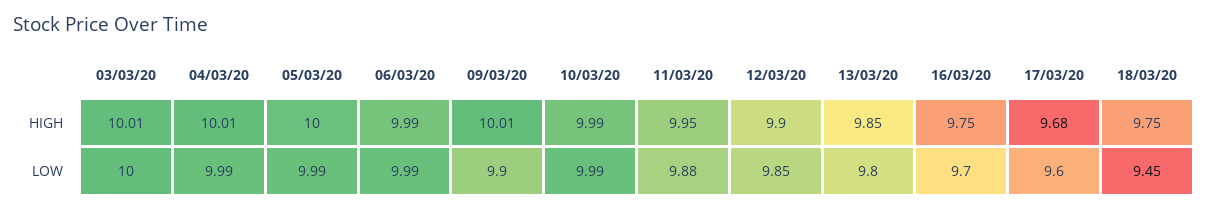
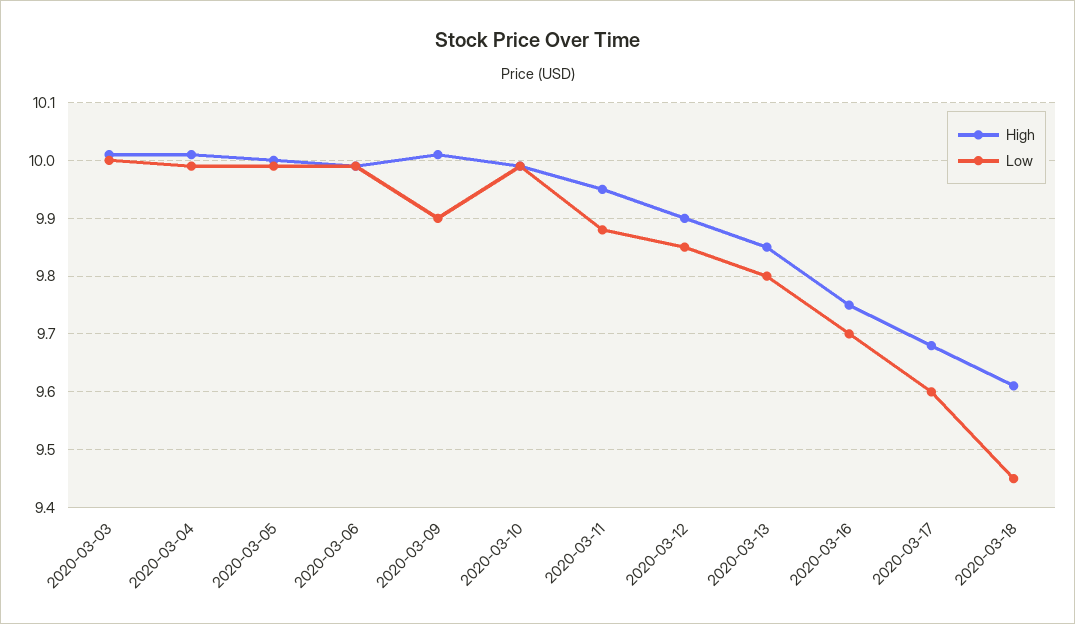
HIGH, 18/03/20: 9.75 -> 9.6

